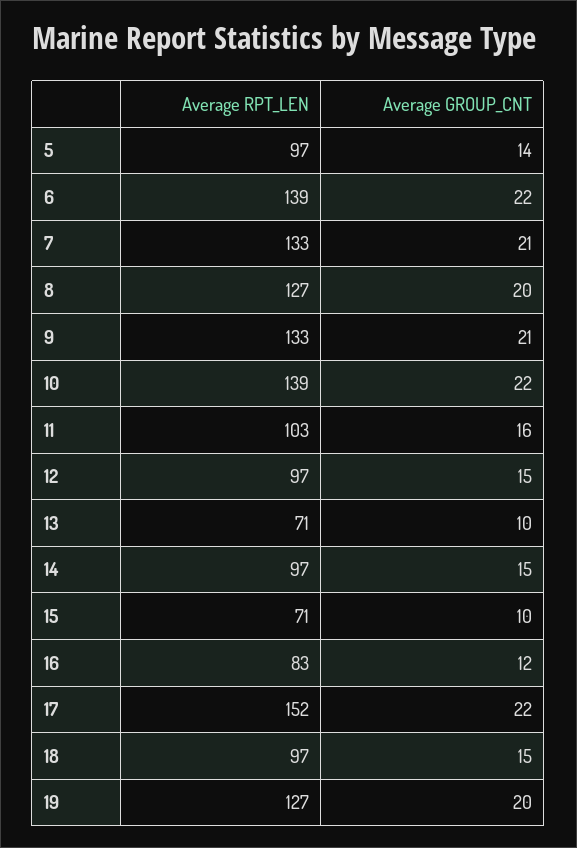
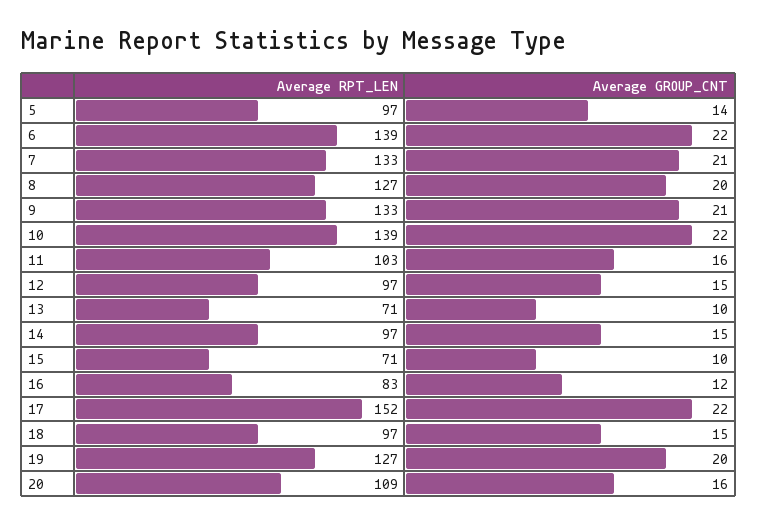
Average RPT_LEN, 20: none -> 109
Average GROUP_CNT, 20: none -> 16

